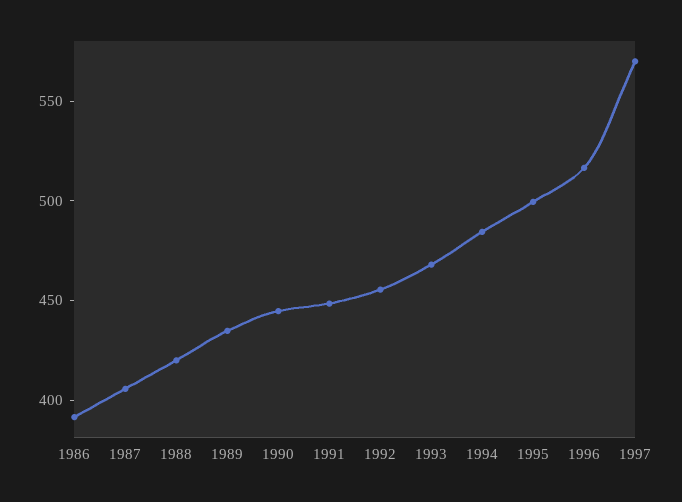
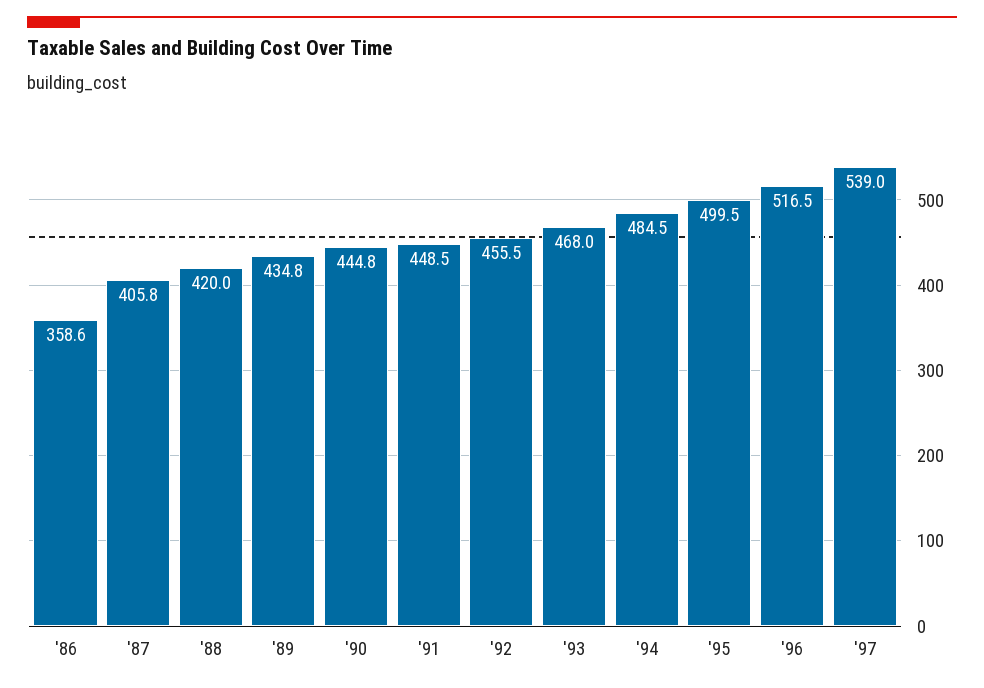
1986: 390 -> 358.6
1997: 570 -> 539

